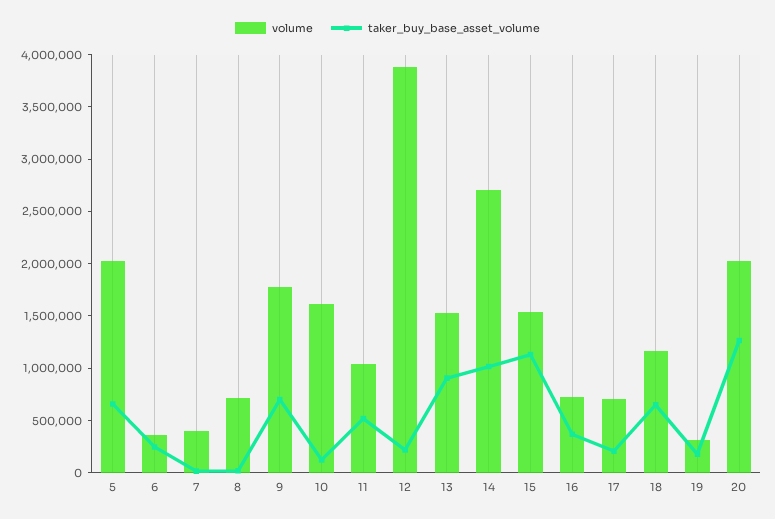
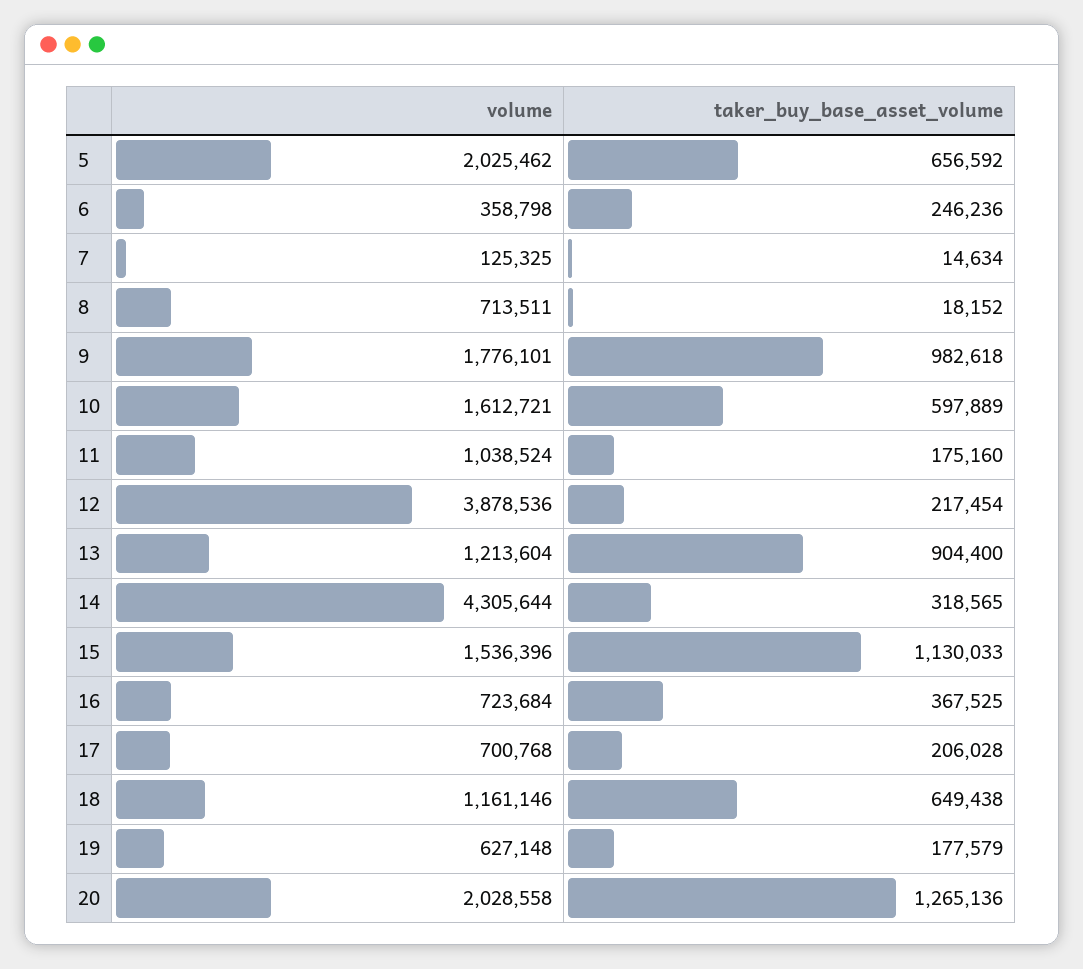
volume, 7: 400000 -> 125325
taker_buy_base_asset_volume, 9: 700000 -> 982618
taker_buy_base_asset_volume, 10: 100000 -> 597889
taker_buy_base_asset_volume, 11: 500000 -> 175160
volume, 13: 1500000 -> 1213604
volume, 14: 2700000 -> 4305644
taker_buy_base_asset_volume, 14: 1000000 -> 318565
volume, 19: 300000 -> 627148

